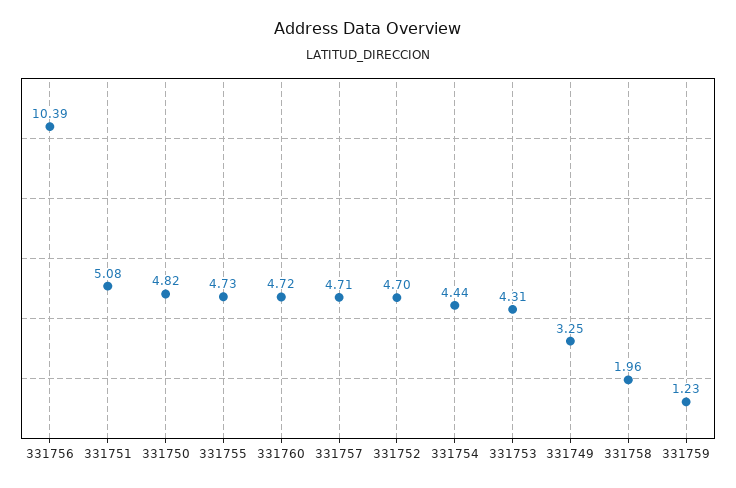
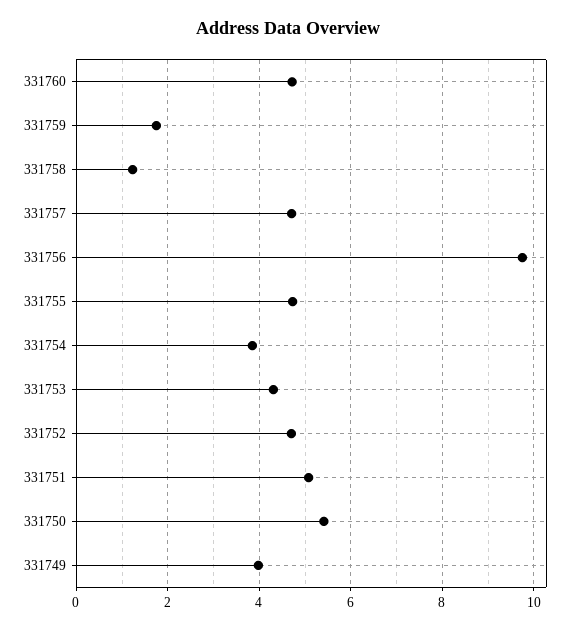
331756: 10.39 -> 9.8
331750: 4.82 -> 5.4
331754: 4.44 -> 3.8
331749: 3.25 -> 4
331758: 1.96 -> 1.2
331759: 1.23 -> 1.8

